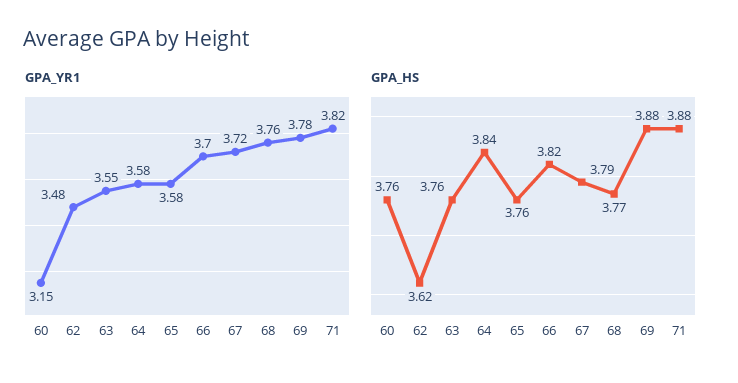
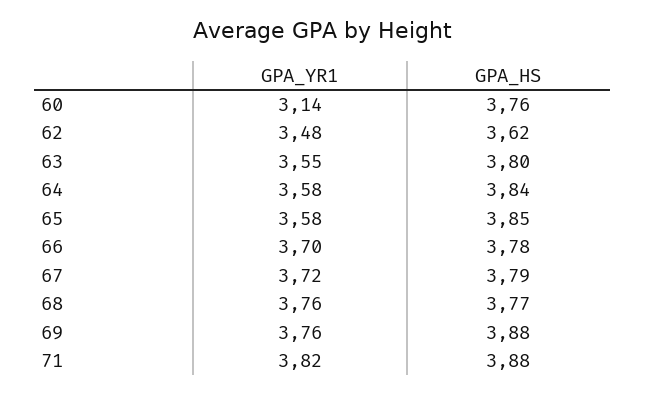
GPA_YR1, 60: 3.15 -> 3.14
GPA_YR1, 69: 3.78 -> 3.76
GPA_HS, 63: 3.76 -> 3.8
GPA_HS, 65: 3.76 -> 3.85
GPA_HS, 66: 3.82 -> 3.78

